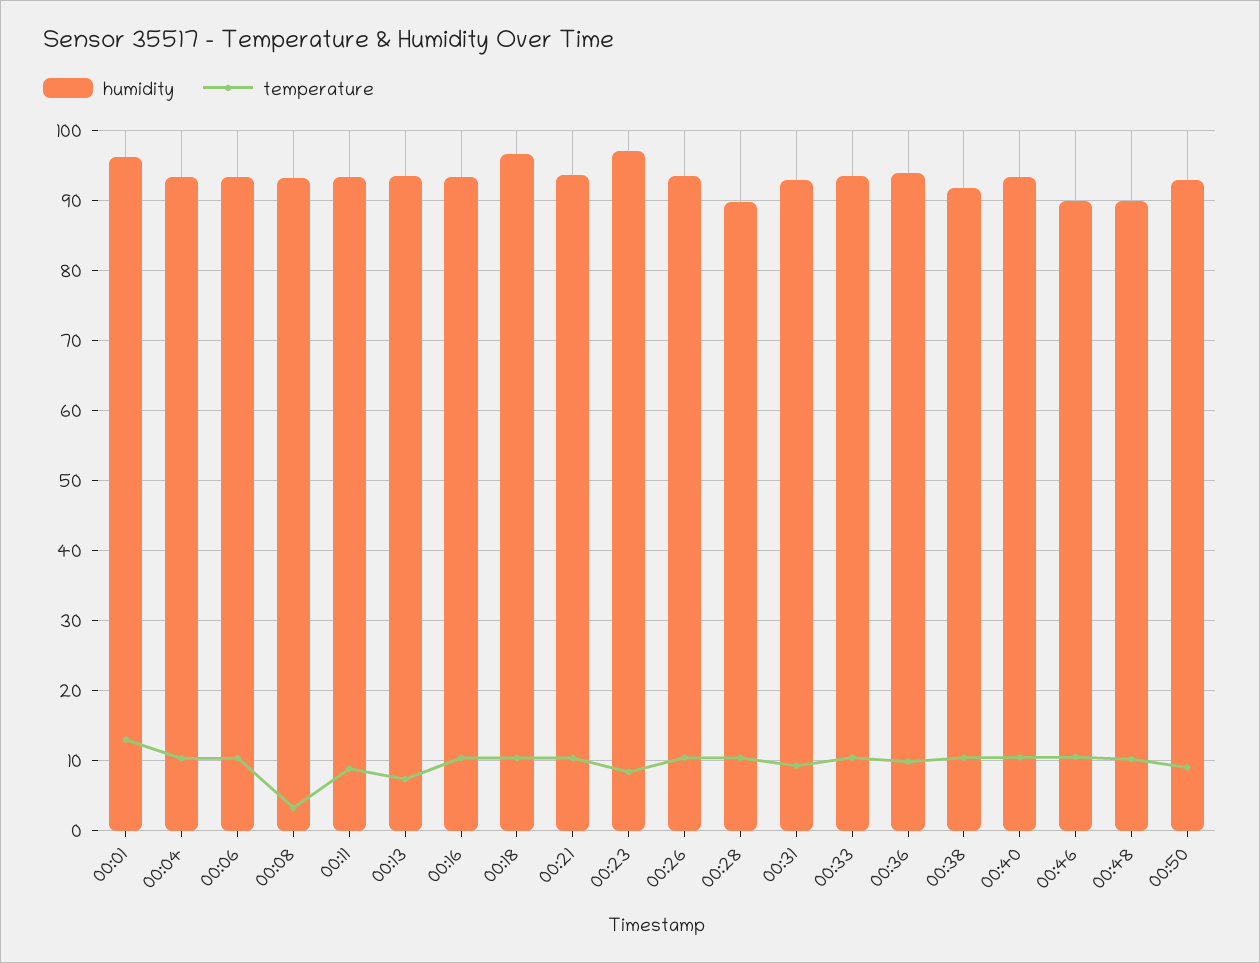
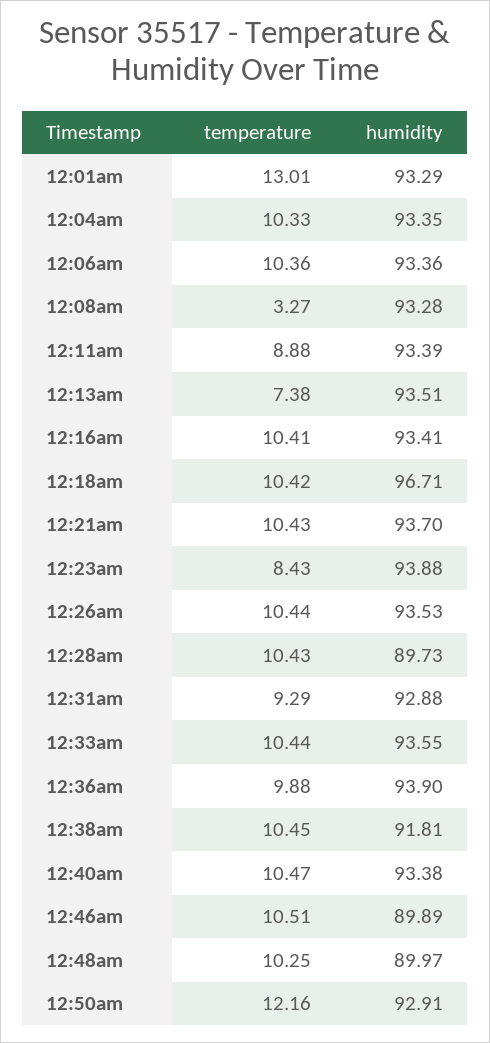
humidity, 00:01: 96 -> 93.29
humidity, 00:23: 97 -> 93.88
temperature, 00:50: 9 -> 12.16

